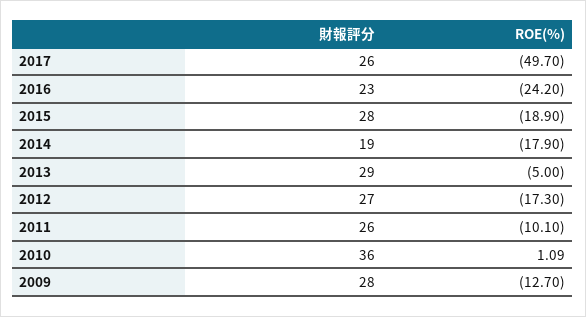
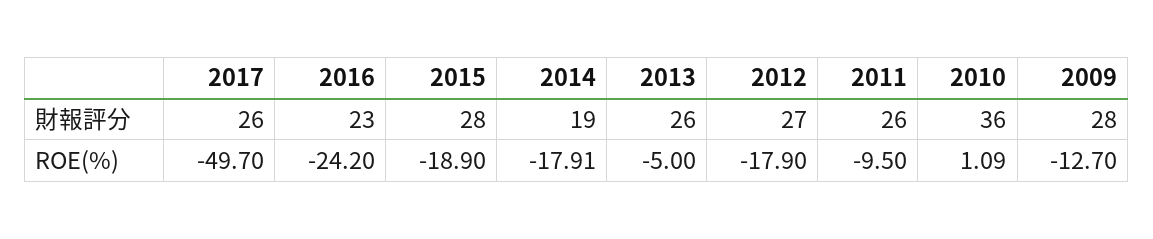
ROE(%), 2014: -17.9 -> -17.91
財報評分, 2013: 29 -> 26
ROE(%), 2012: -17.3 -> -17.9
ROE(%), 2011: -10.1 -> -9.5

